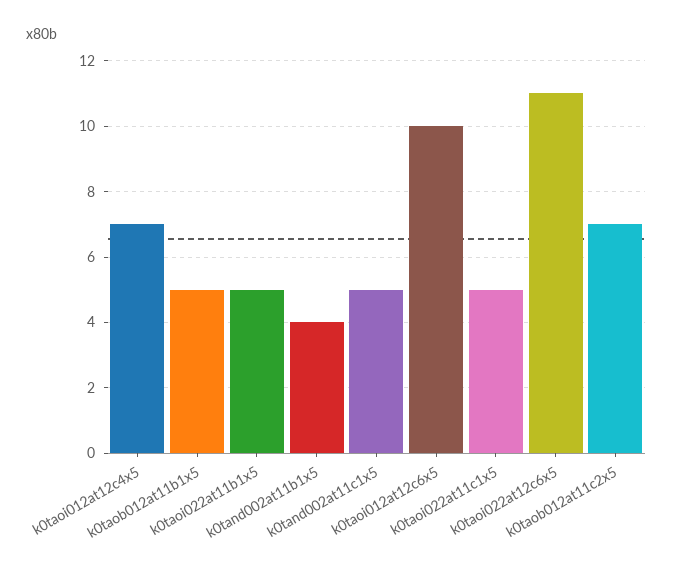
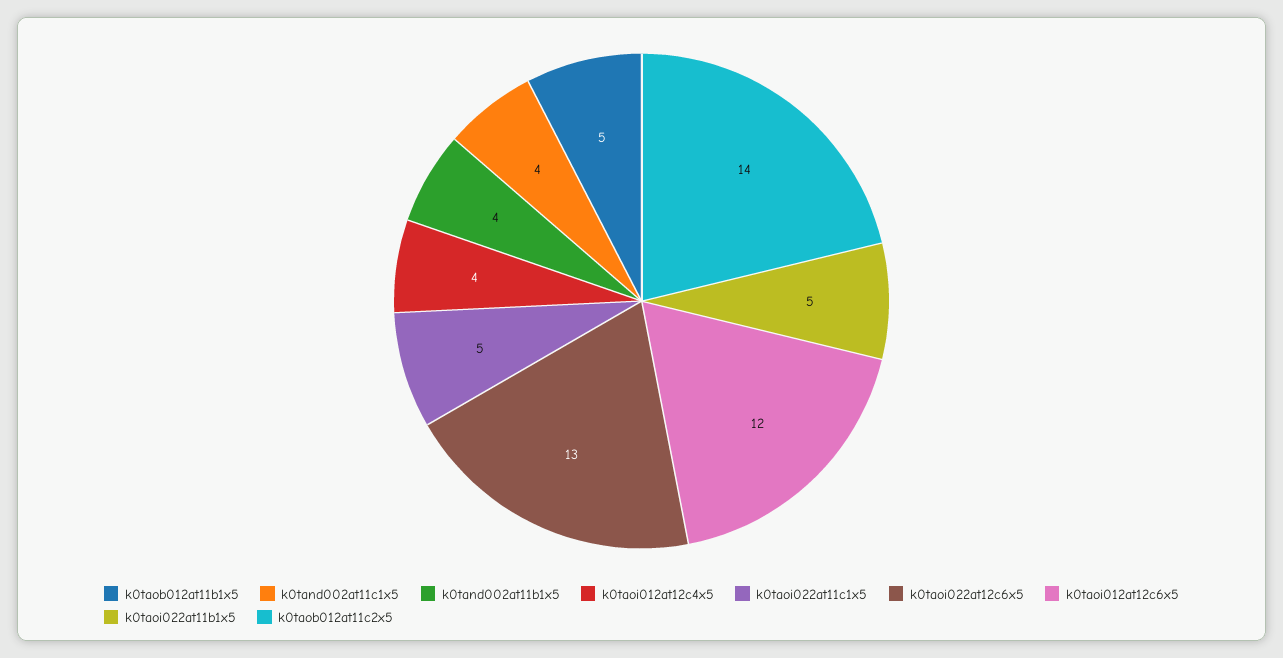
k0taoi012at12c4x5: 7 -> 4
k0tand002at11c1x5: 5 -> 4
k0taoi012at12c6x5: 10 -> 12
k0taoi022at12c6x5: 11 -> 13
k0taob012at11c2x5: 7 -> 14

